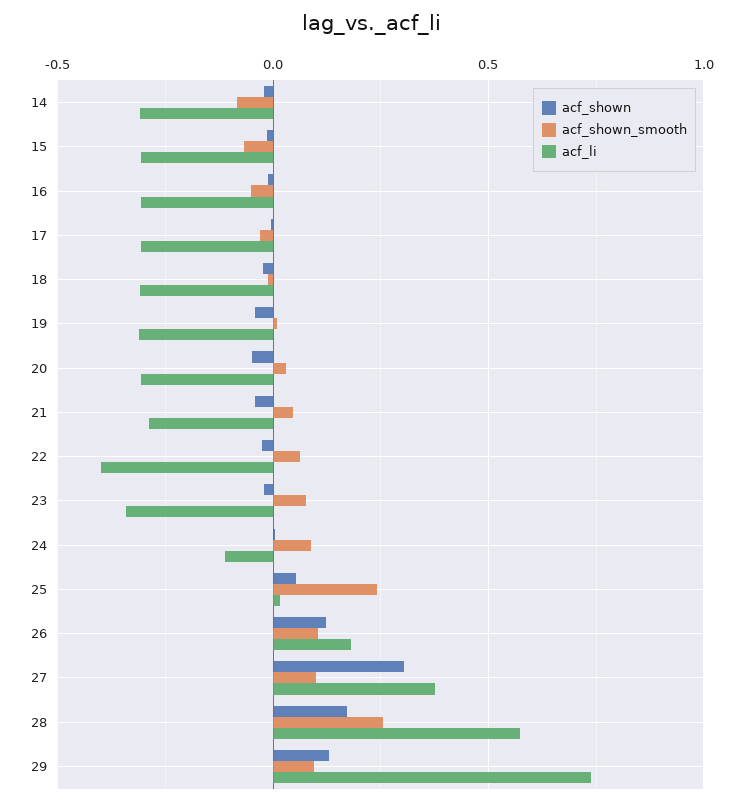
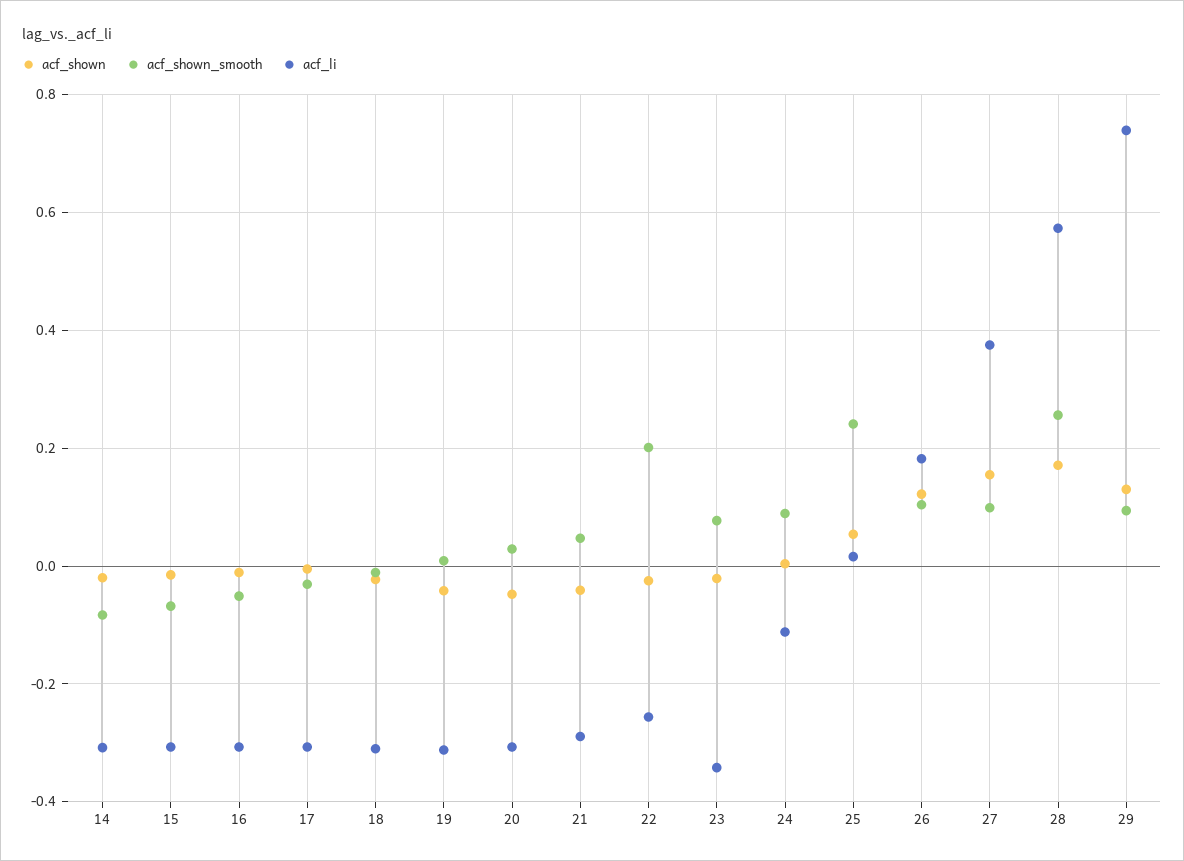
acf_shown_smooth, 22: 0.05 -> 0.2
acf_li, 22: -0.4 -> -0.26
acf_shown, 27: 0.3 -> 0.16

